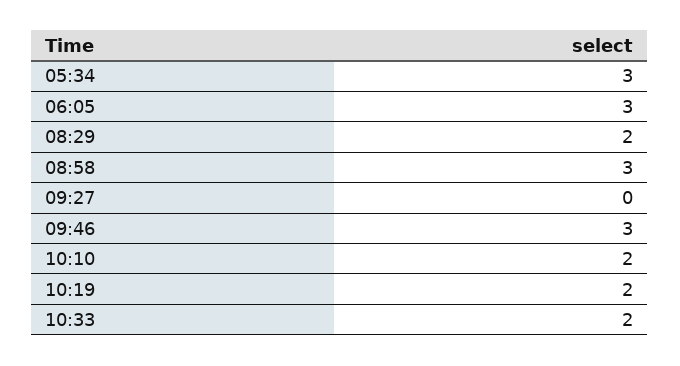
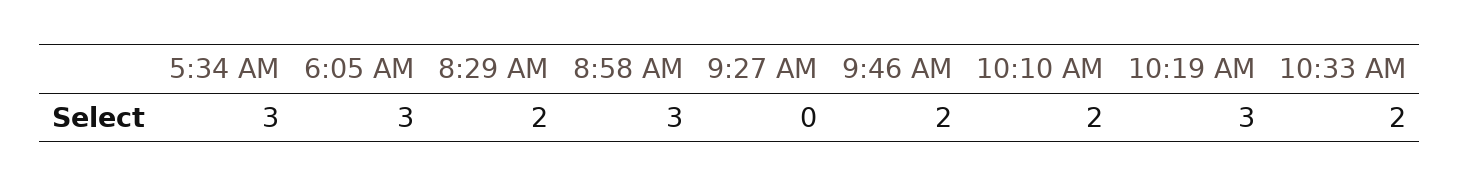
09:46: 3 -> 2
10:19: 2 -> 3

